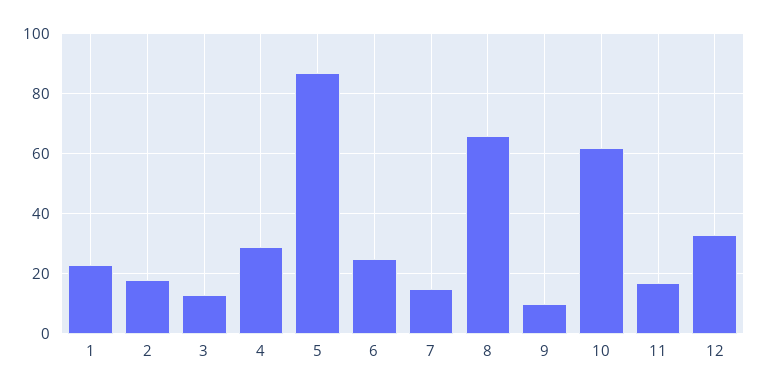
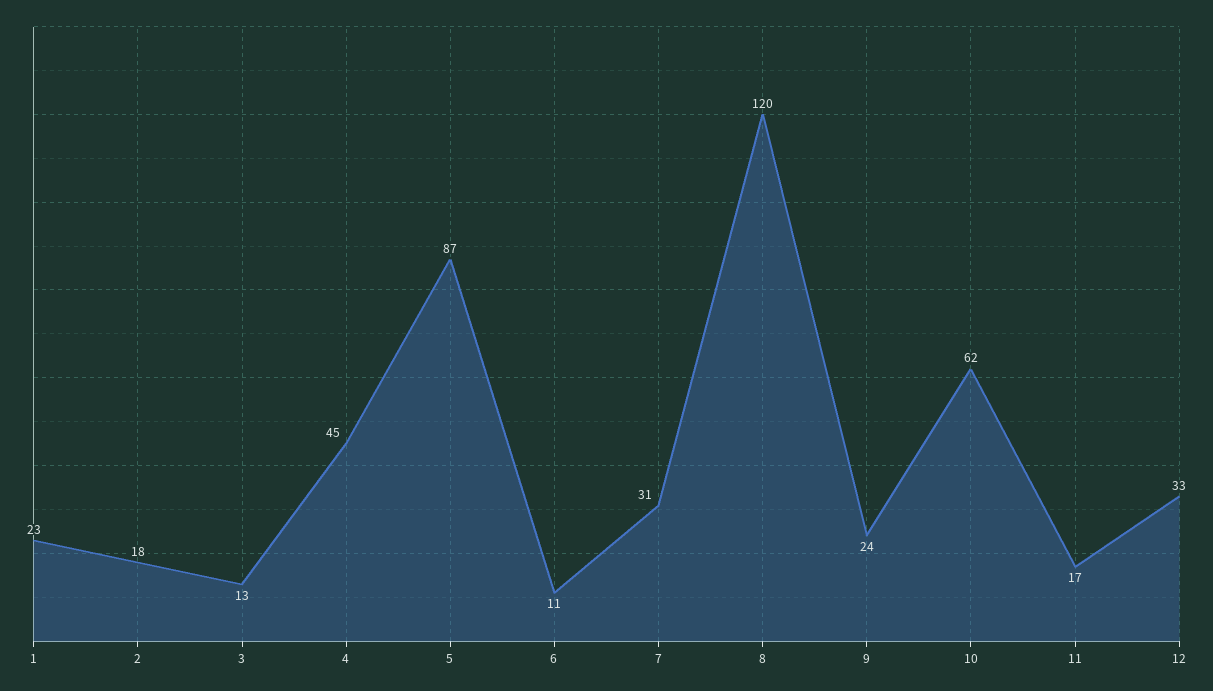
4: 30 -> 45
6: 25 -> 11
7: 15 -> 31
8: 65 -> 120
9: 10 -> 24

